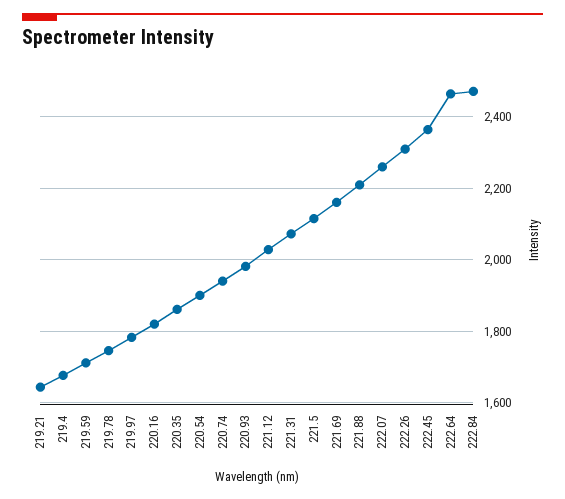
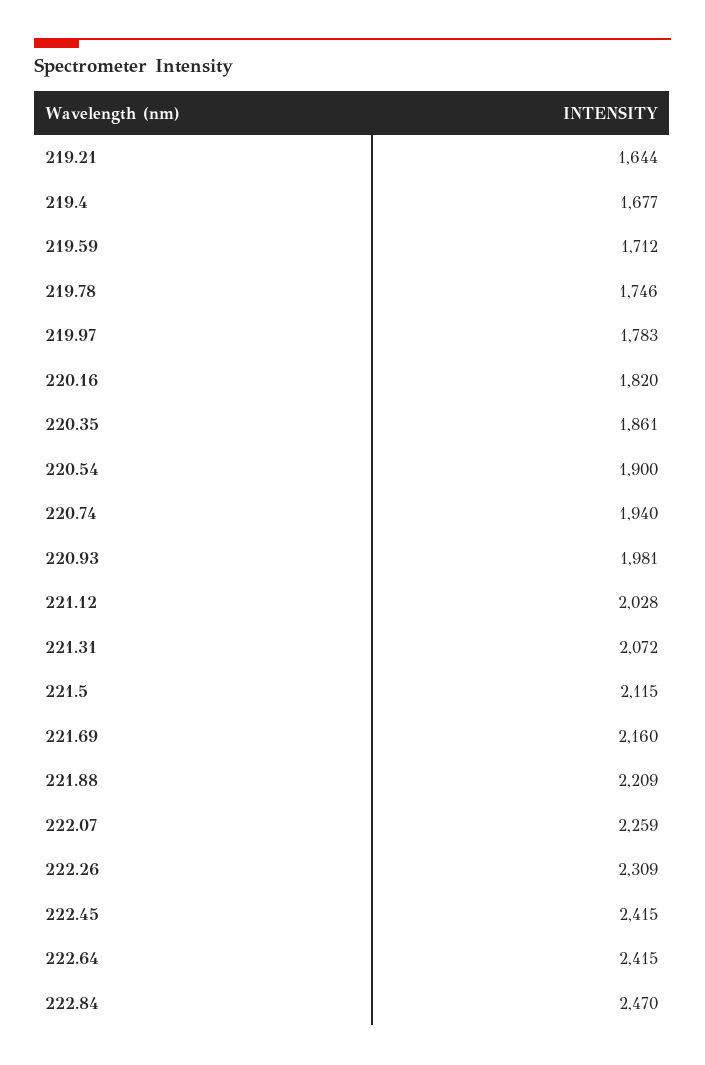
222.45: 2360 -> 2415
222.64: 2460 -> 2415

